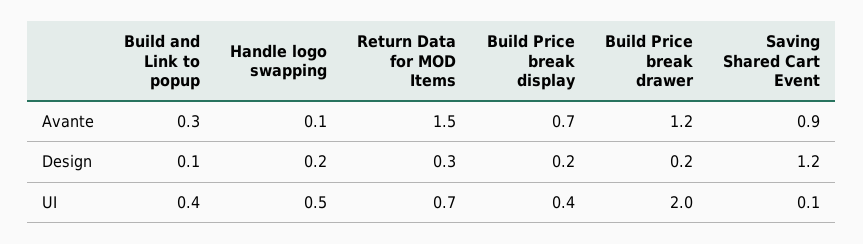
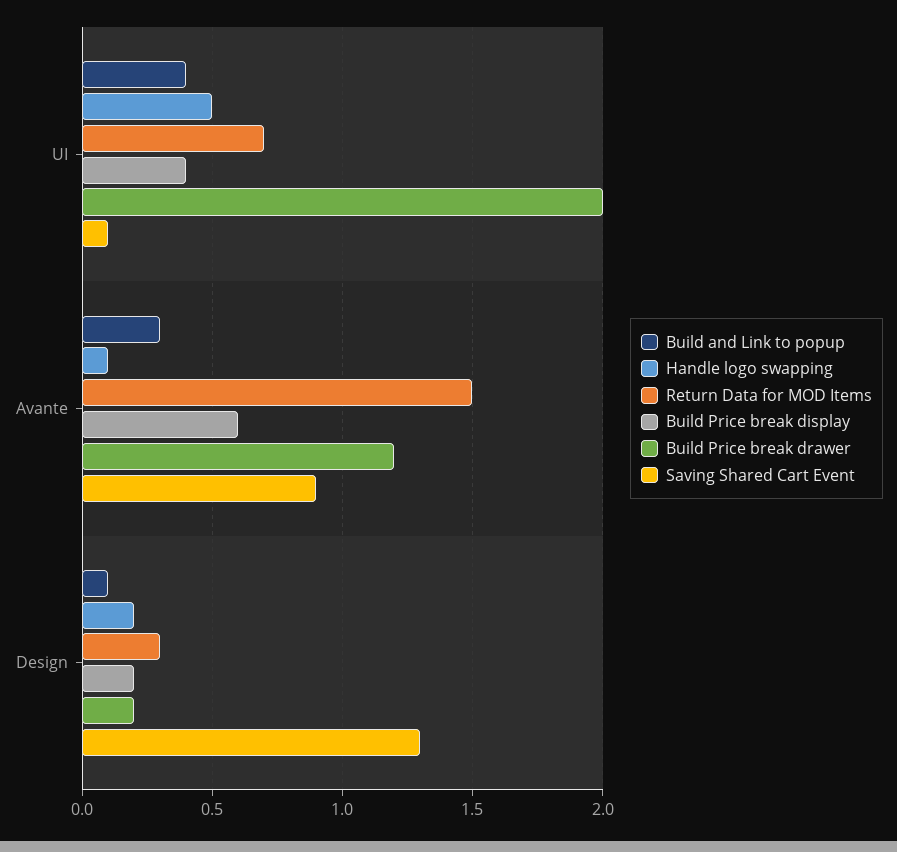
Build Price break display, Avante: 0.7 -> 0.6
Saving Shared Cart Event, Design: 1.2 -> 1.3

